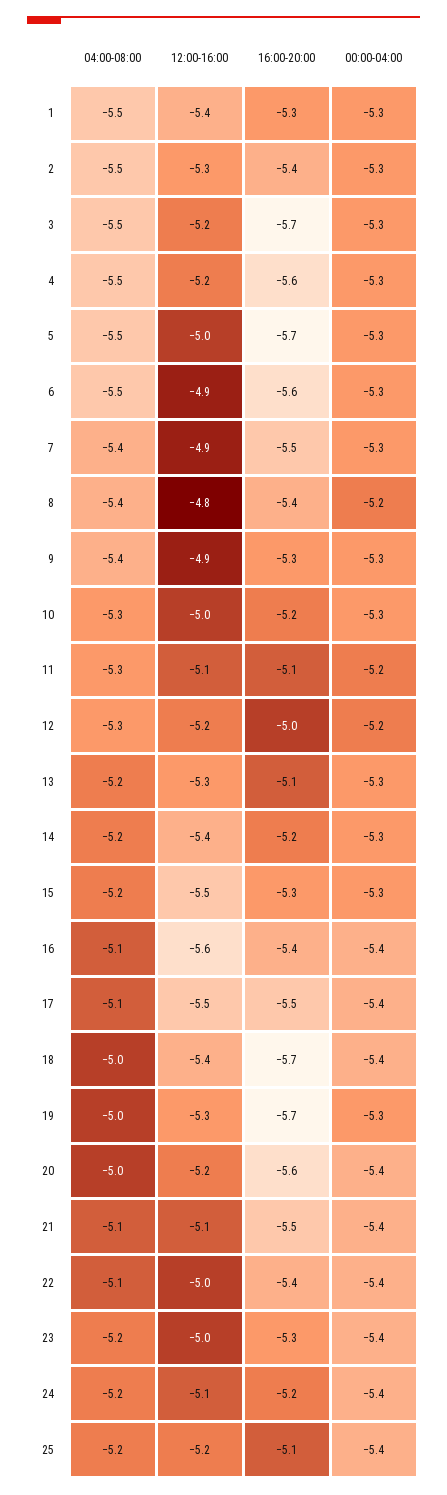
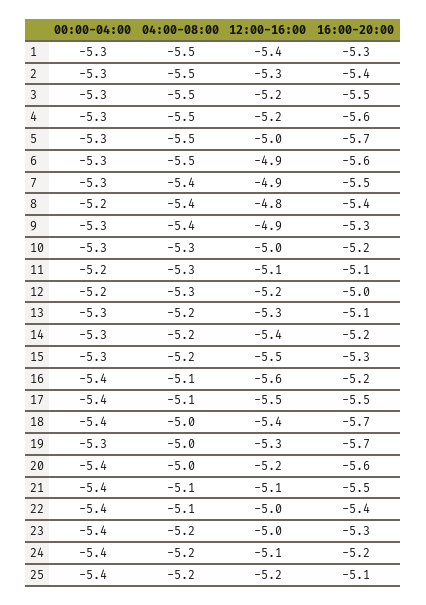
16:00-20:00, 3: -5.7 -> -5.5
16:00-20:00, 16: -5.4 -> -5.2

